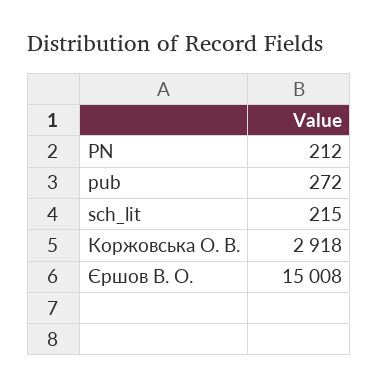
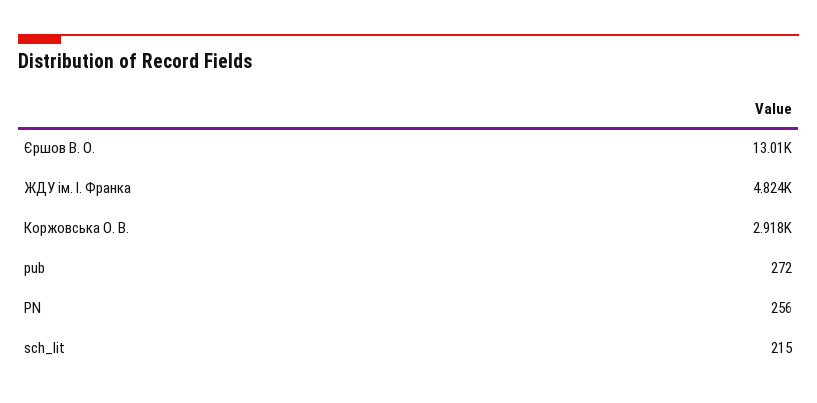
PN: 212 -> 256
Єршов В. О.: 15008 -> 13010
ЖДУ ім. І. Франка: none -> 4824

